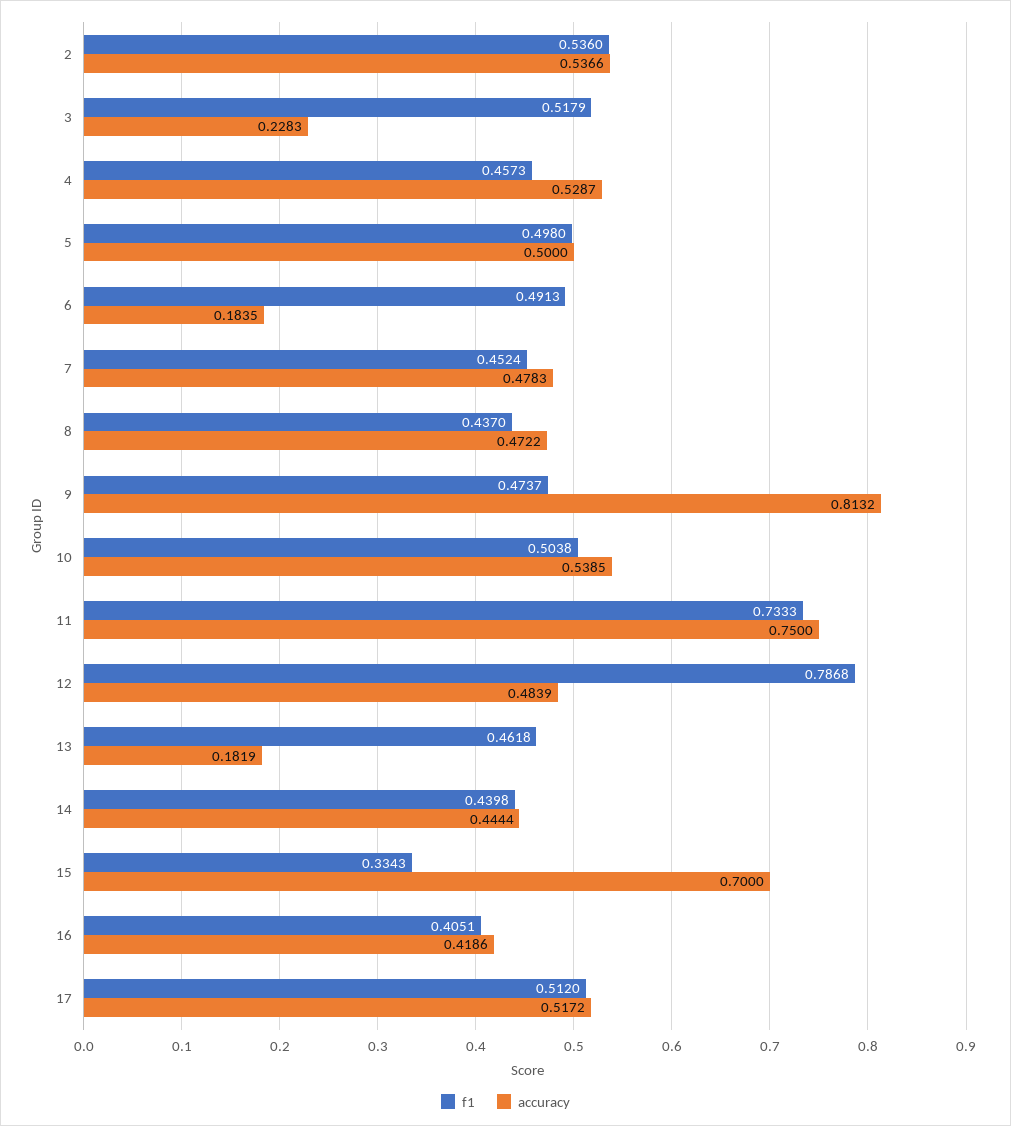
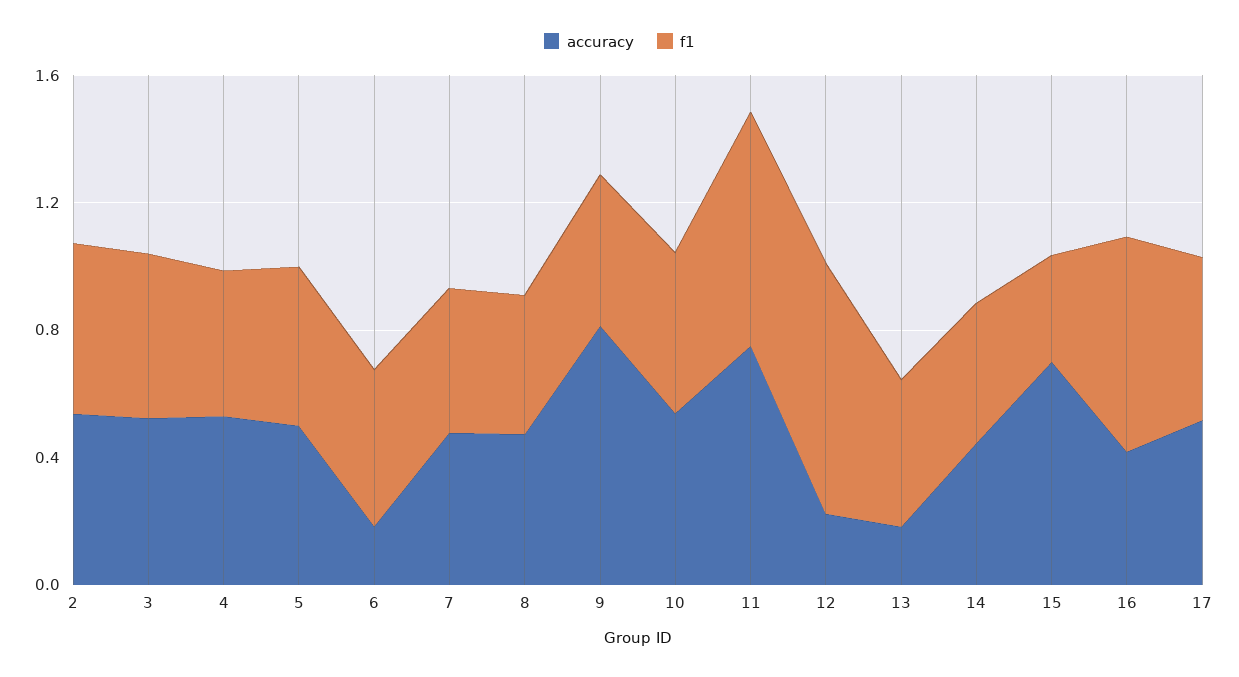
accuracy, 3: 0.2283 -> 0.5
accuracy, 12: 0.4839 -> 0.2
f1, 16: 0.4051 -> 0.7

